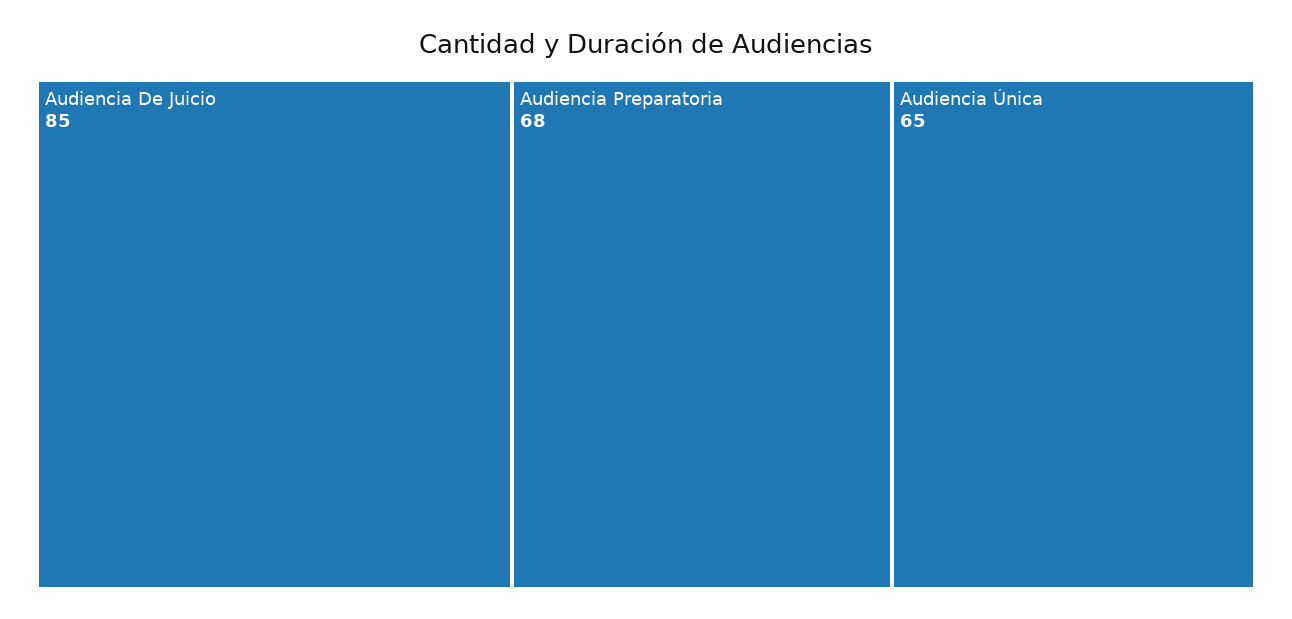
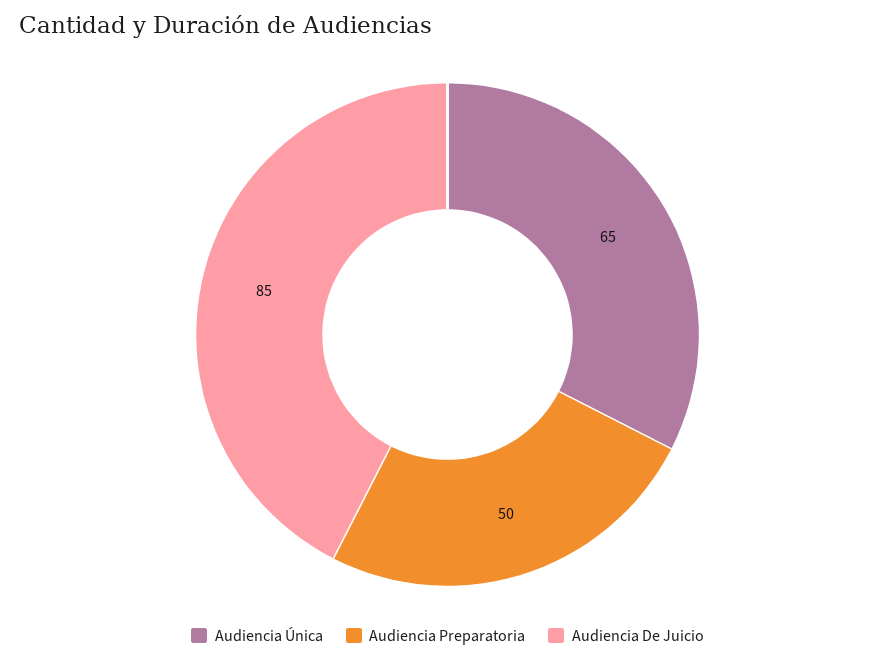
Audiencia Preparatoria: 68 -> 50

